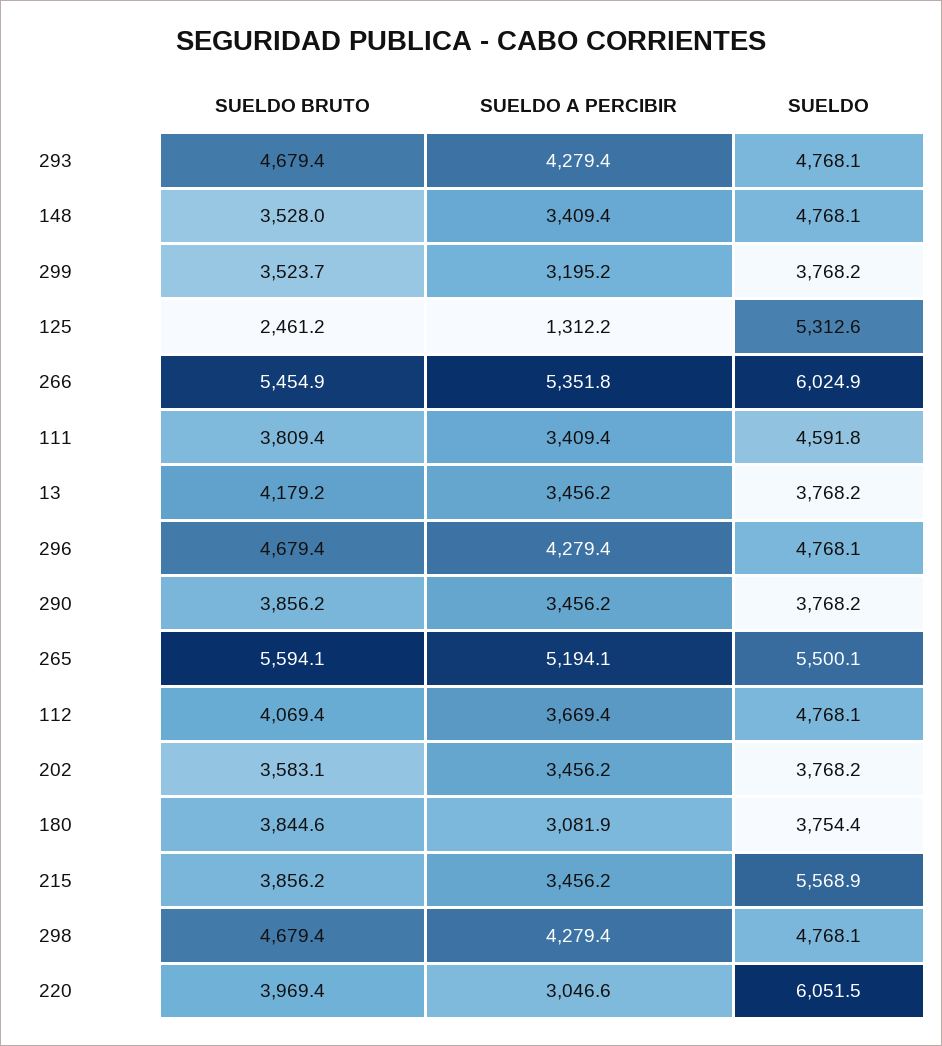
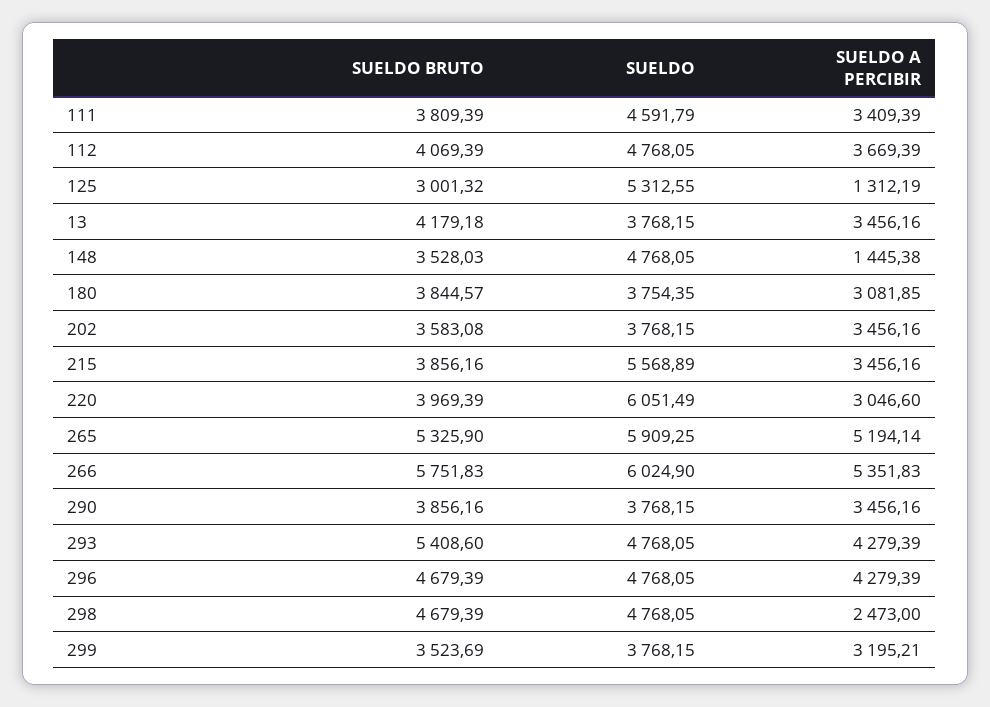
SUELDO BRUTO, 293: 4679.4 -> 5408.6
SUELDO A PERCIBIR, 148: 3409.4 -> 1445.38
SUELDO BRUTO, 125: 2461.2 -> 3001.32
SUELDO BRUTO, 266: 5454.9 -> 5751.83
SUELDO BRUTO, 265: 5594.1 -> 5325.9
SUELDO, 265: 5500.1 -> 5909.25
SUELDO A PERCIBIR, 298: 4279.4 -> 2473

